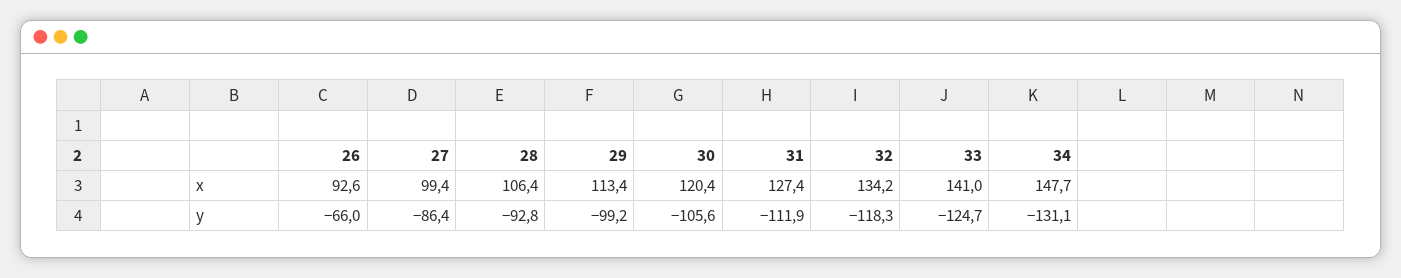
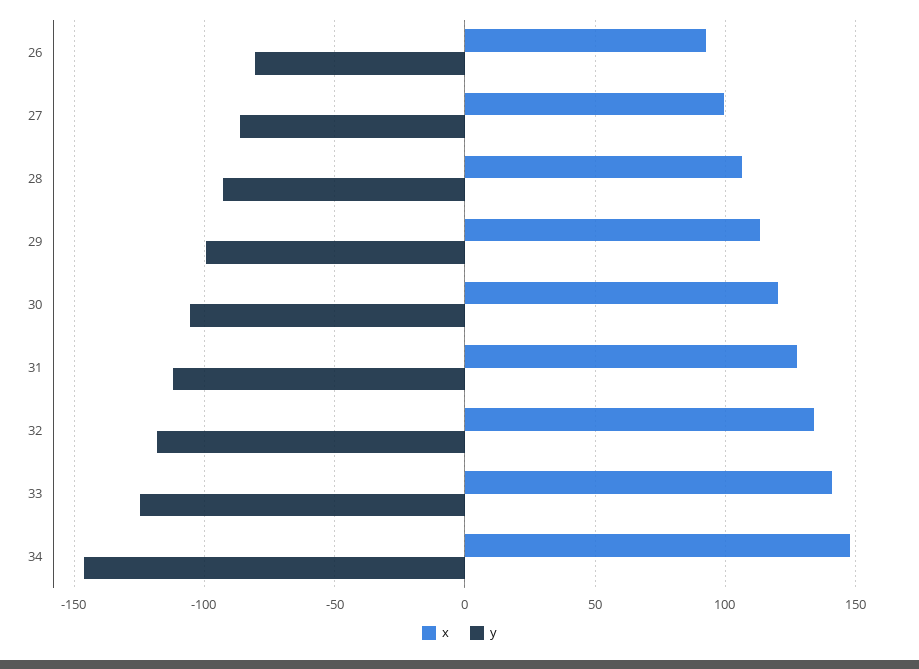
y, 26: -66 -> -80
y, 34: -131.1 -> -145

